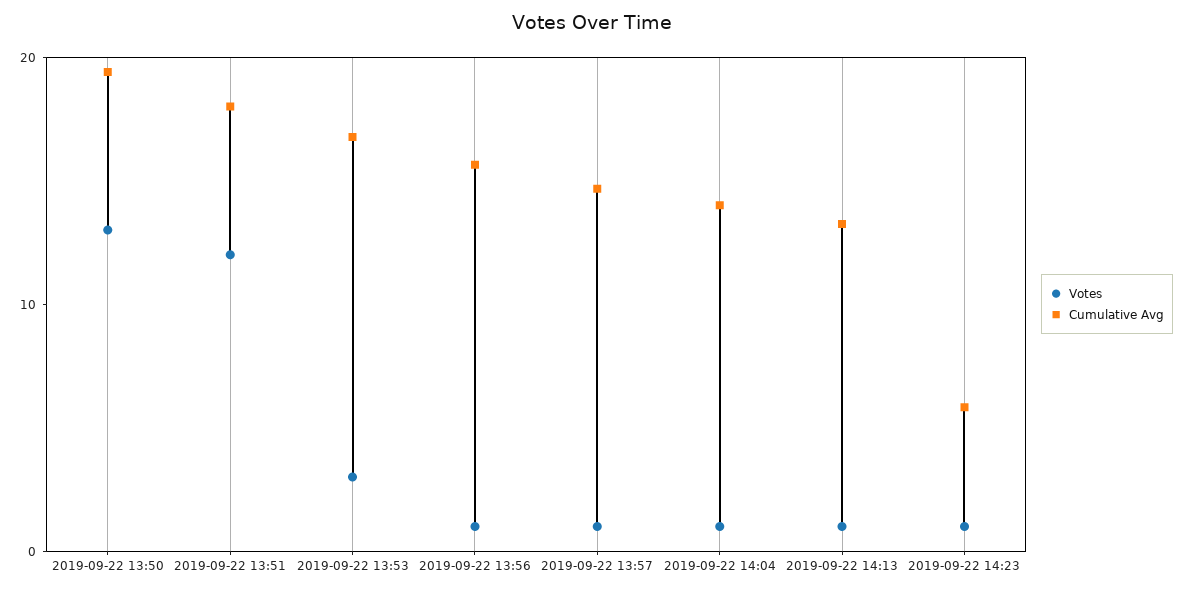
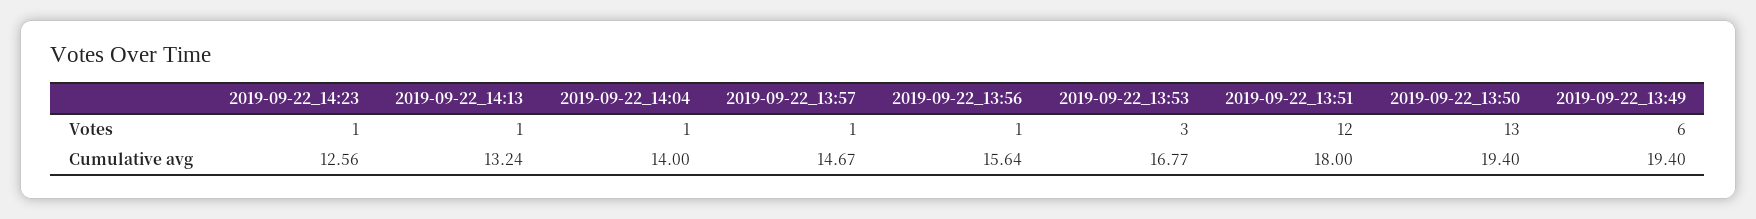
Cumulative Avg, 2019-09-22 14:23: 6 -> 12.56
Votes, 2019-09-22_13:49: none -> 6
Cumulative Avg, 2019-09-22_13:49: none -> 19.4

